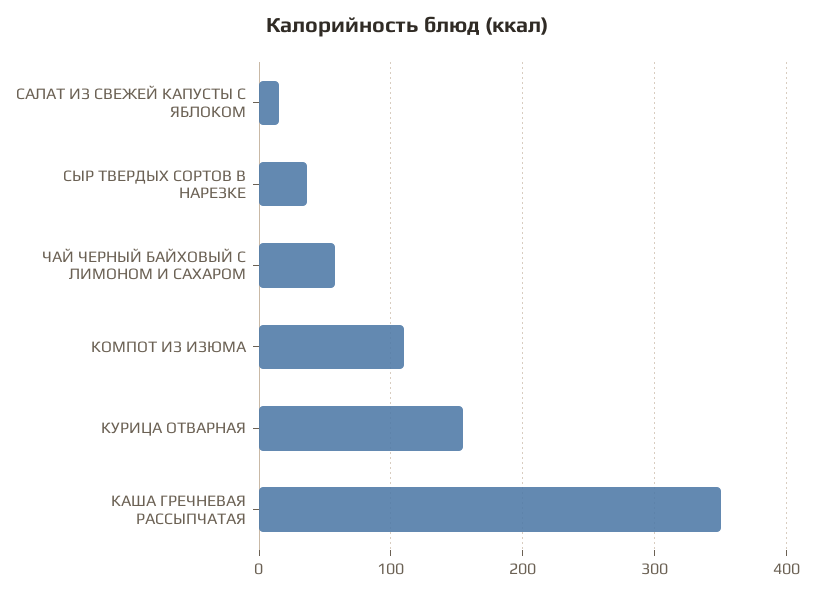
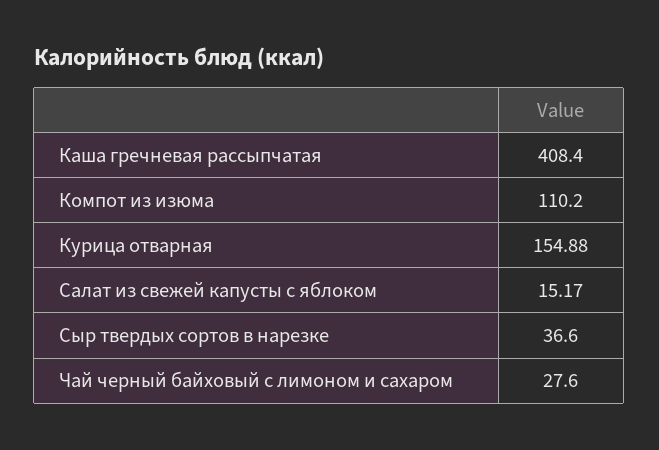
ЧАЙ ЧЕРНЫЙ БАЙХОВЫЙ С ЛИМОНОМ И САХАРОМ: 60 -> 27.6
КАША ГРЕЧНЕВАЯ РАССЫПЧАТАЯ: 350 -> 408.4

